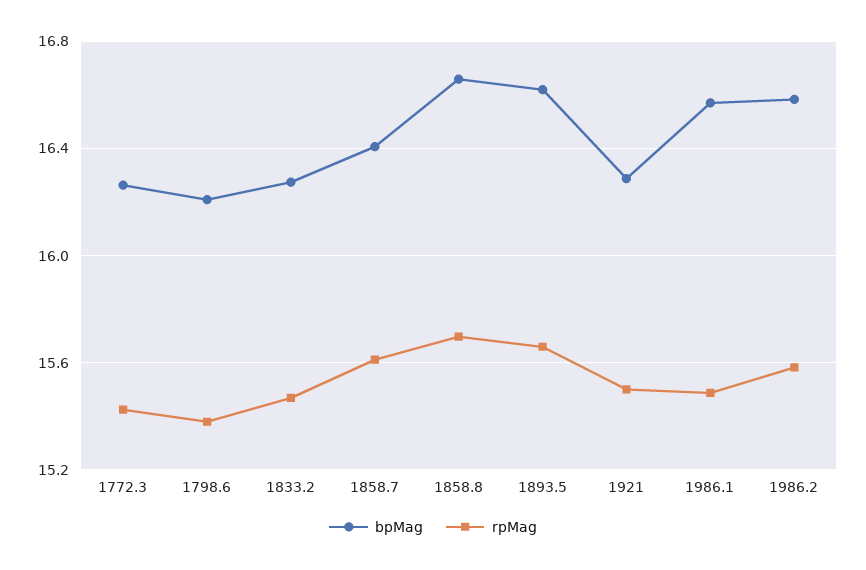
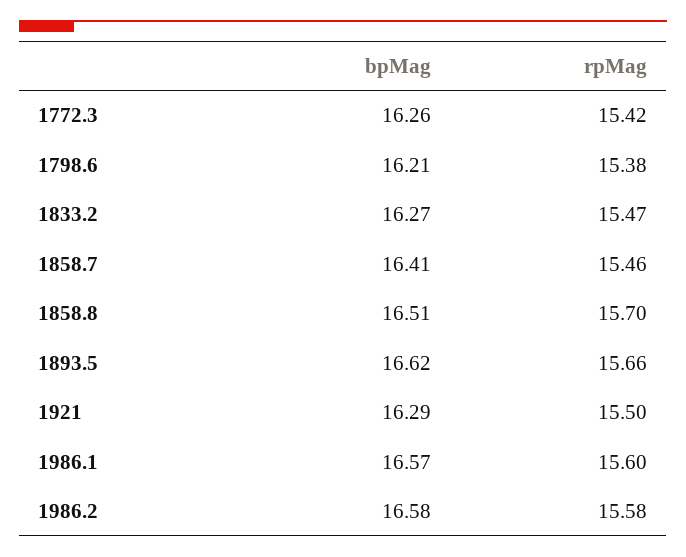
rpMag, 1858.7: 15.6 -> 15.46
bpMag, 1858.8: 16.65 -> 16.51
rpMag, 1986.1: 15.5 -> 15.6

